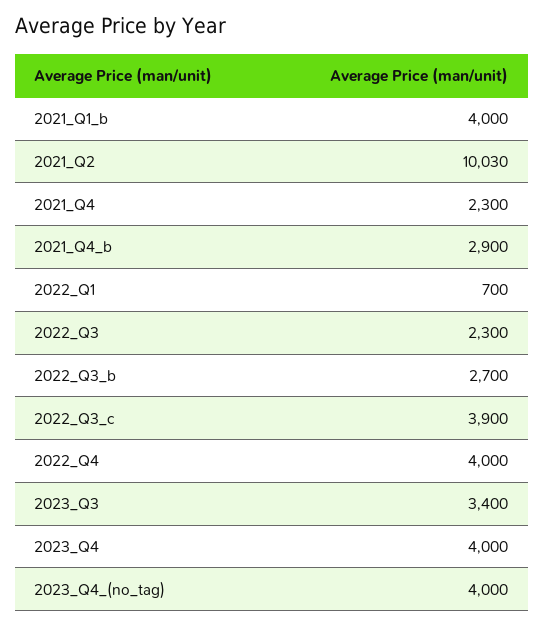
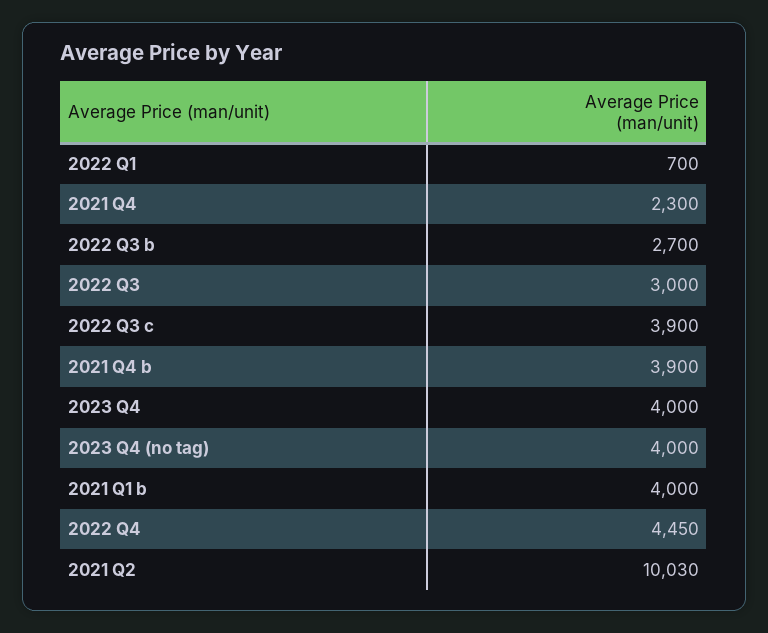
2021_Q4_b: 2900 -> 3900
2022_Q3: 2300 -> 3000
2022_Q4: 4000 -> 4450
2023_Q3: 3400 -> none

